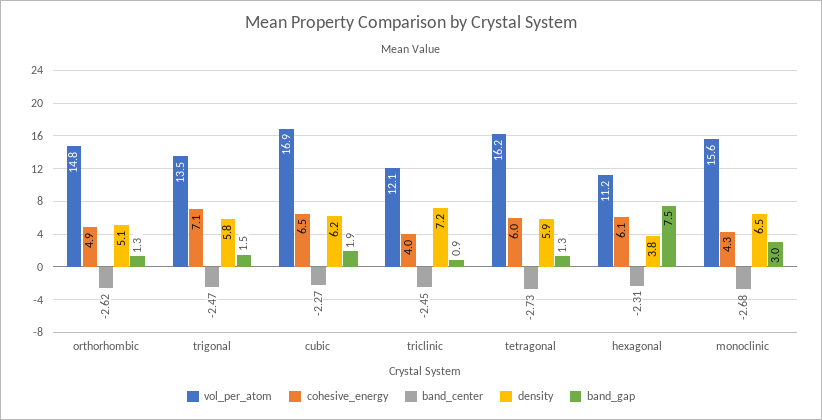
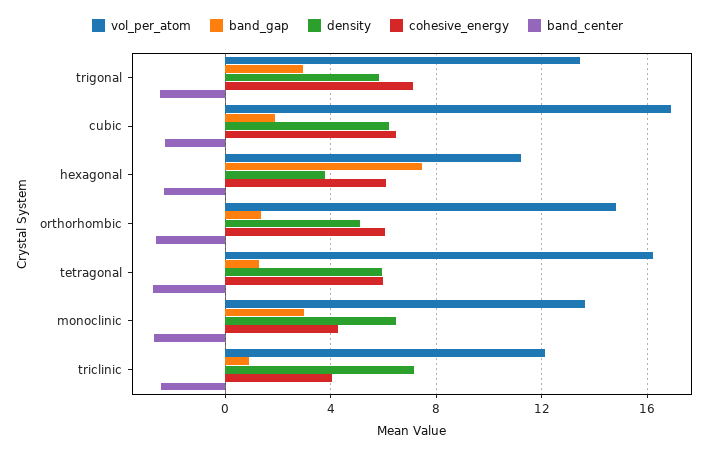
cohesive_energy, orthorhombic: 4.9 -> 6
band_gap, trigonal: 1.5 -> 3
vol_per_atom, monoclinic: 15.6 -> 13.5

